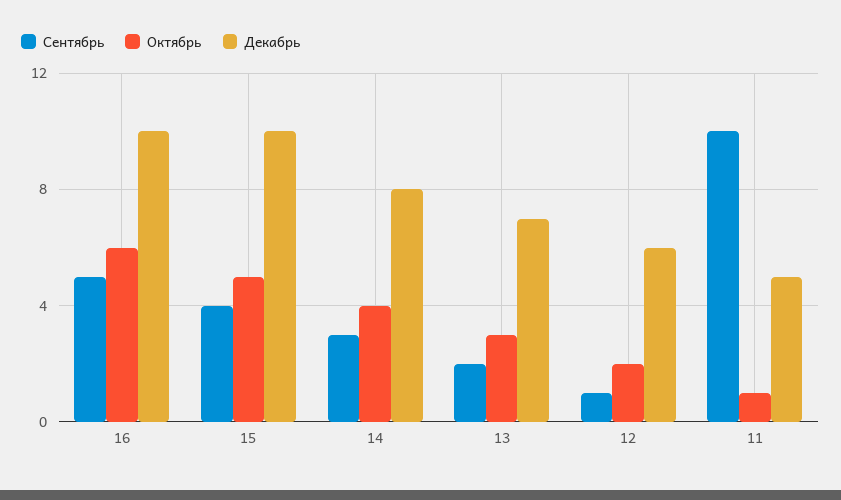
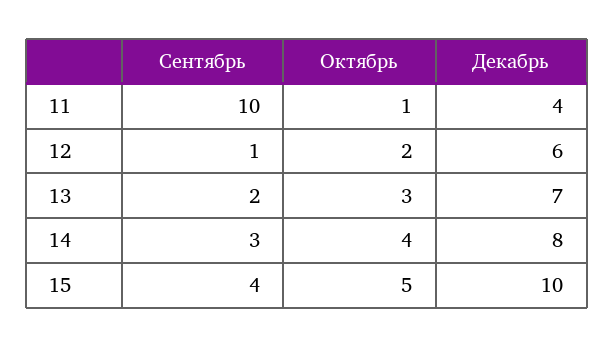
Сентябрь, 16: 5 -> none
Октябрь, 16: 6 -> none
Декабрь, 16: 10 -> none
Декабрь, 11: 5 -> 4

